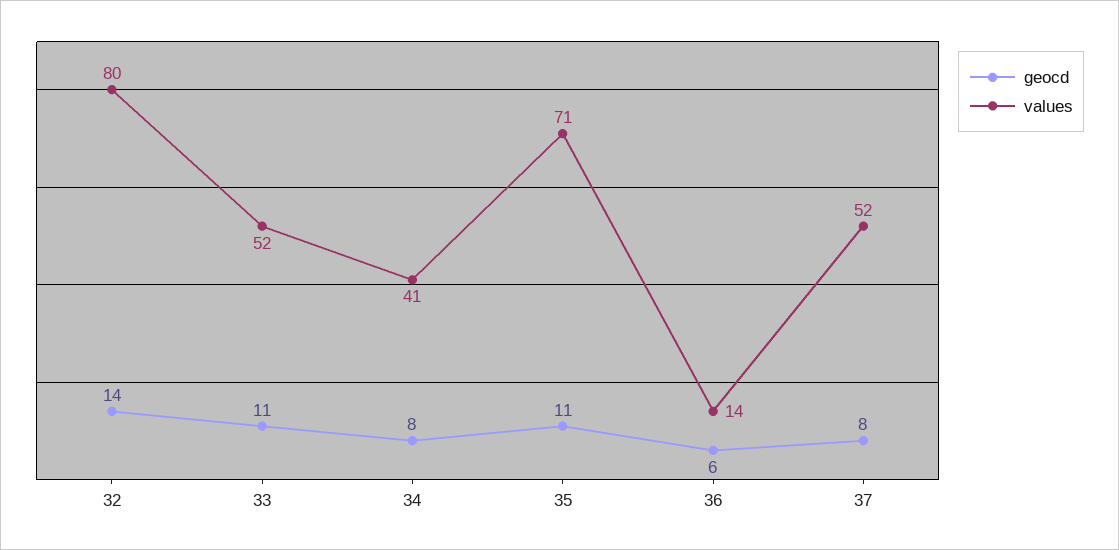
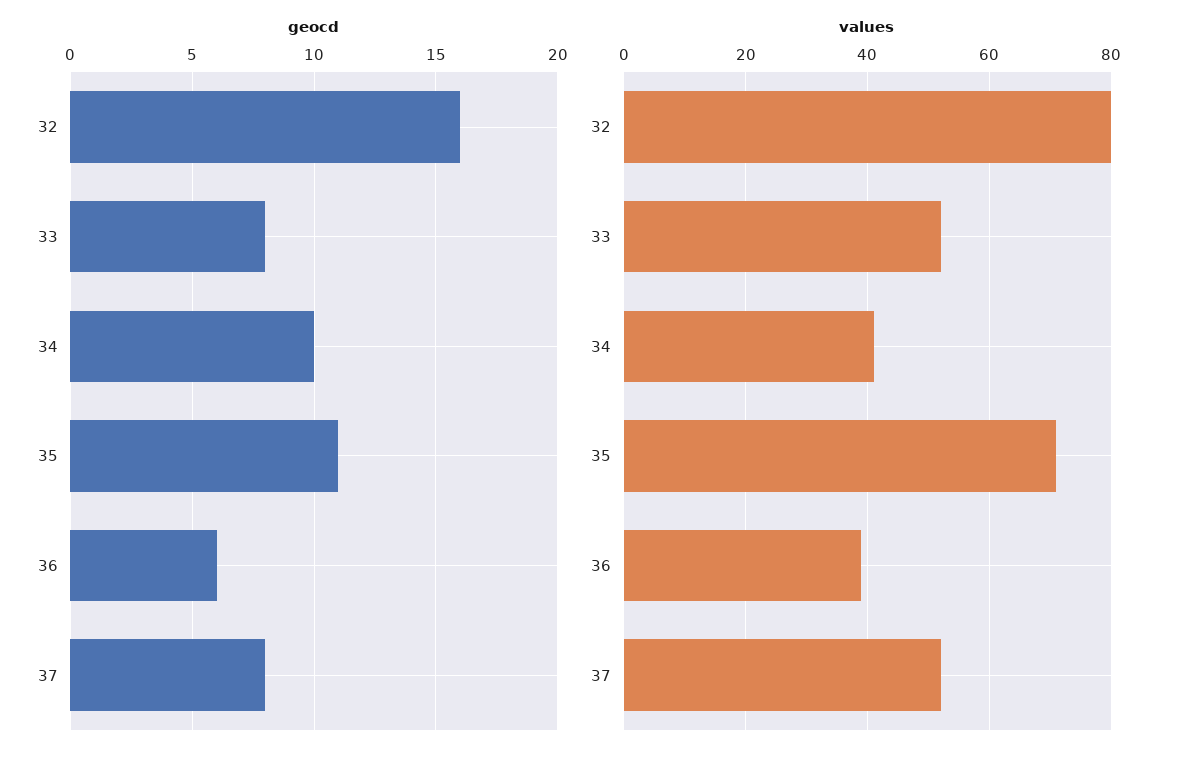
geocd, 32: 14 -> 16
geocd, 33: 11 -> 8
geocd, 34: 8 -> 10
values, 36: 14 -> 40

